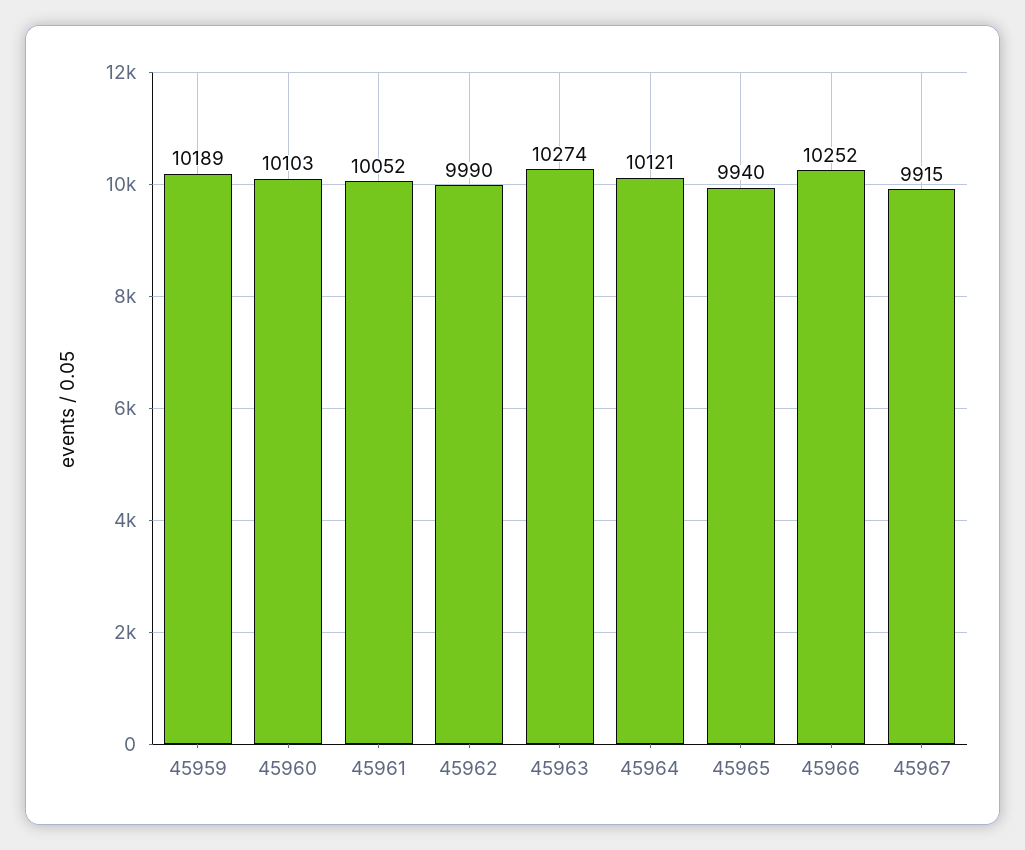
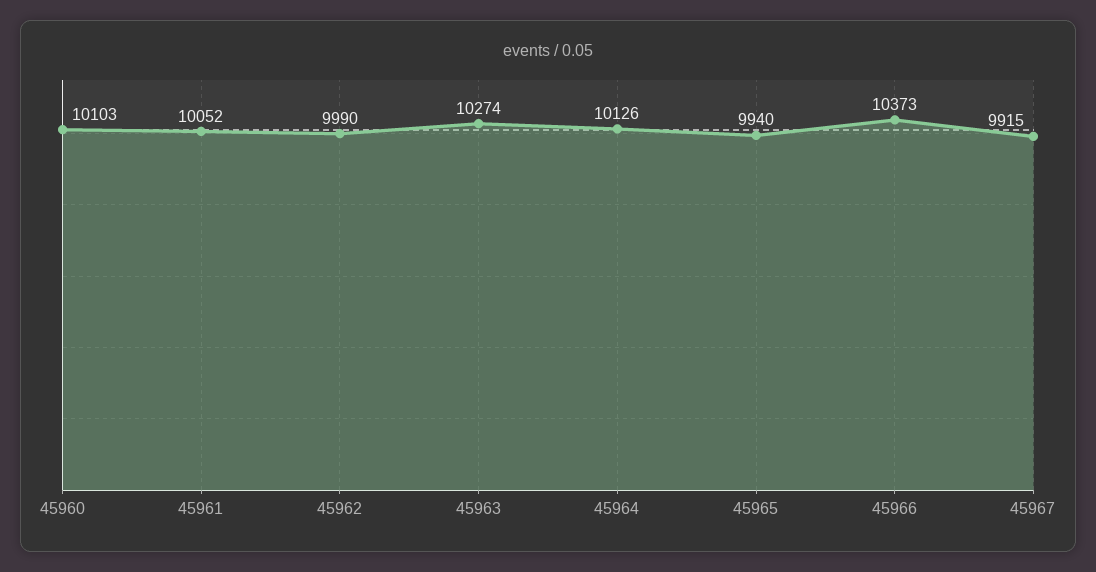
45959: 10189 -> none
45964: 10121 -> 10126
45966: 10252 -> 10373

